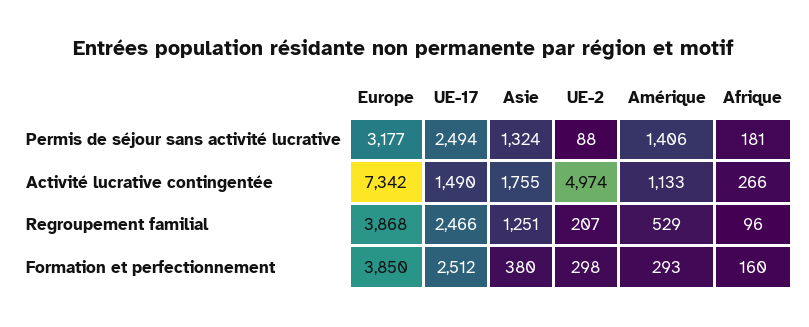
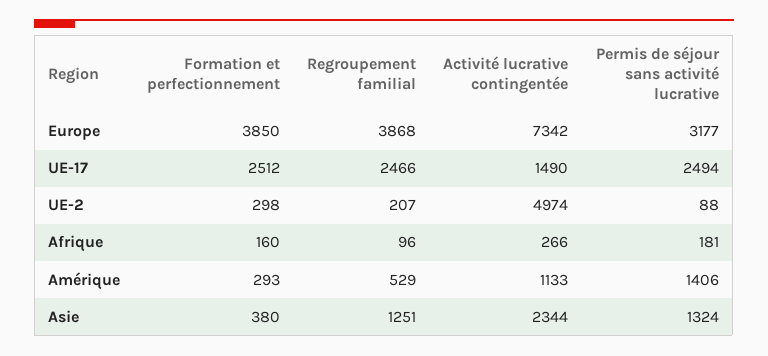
Asie, Activité lucrative contingentée: 1755 -> 2344

